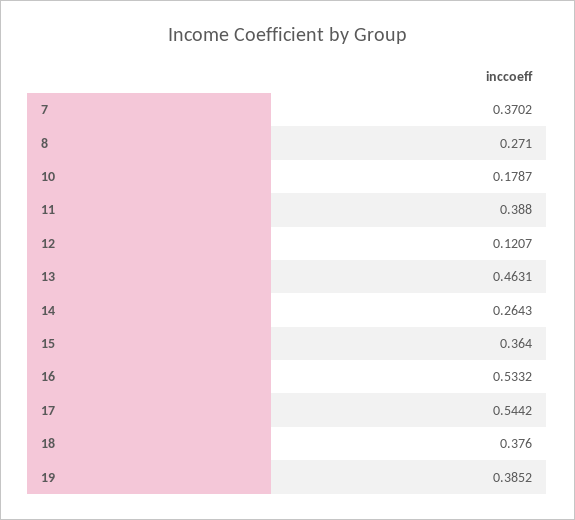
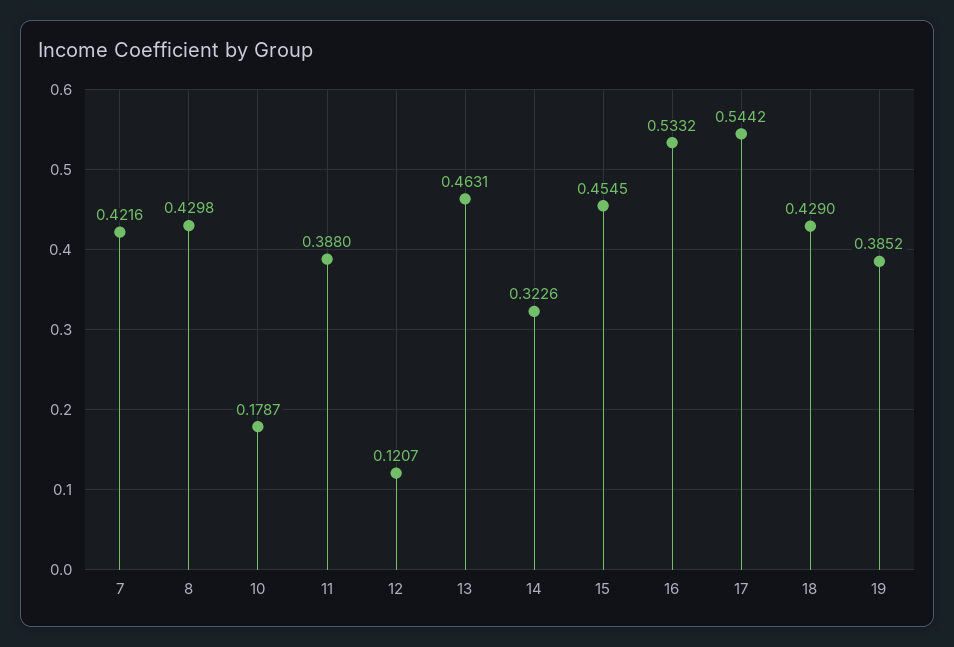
7: 0.3702 -> 0.4216
8: 0.271 -> 0.4298
14: 0.2643 -> 0.3226
15: 0.364 -> 0.4545
18: 0.376 -> 0.429

